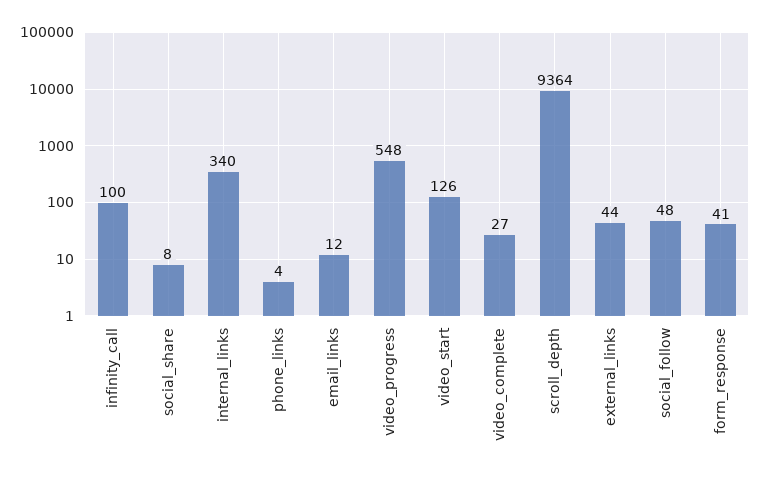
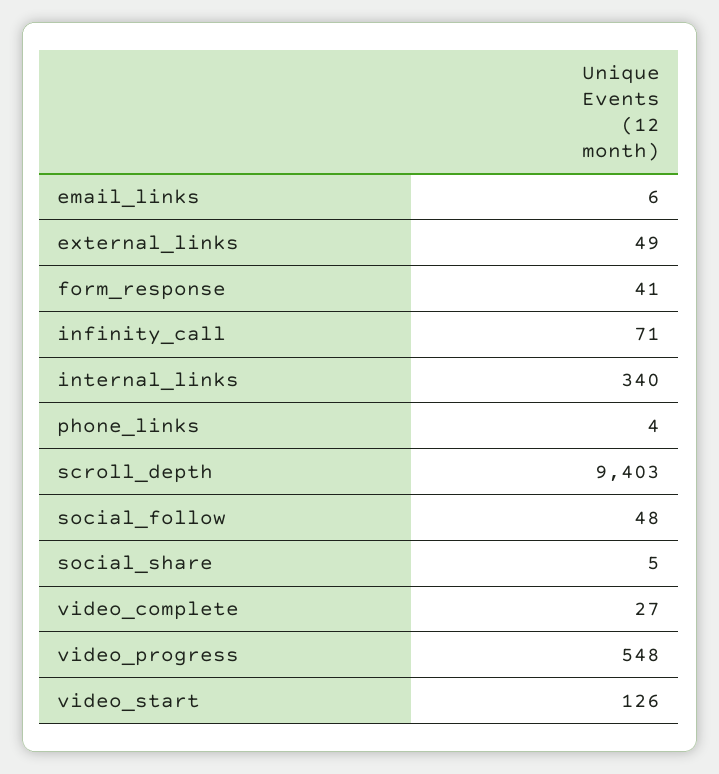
infinity_call: 100 -> 71
social_share: 8 -> 5
email_links: 12 -> 6
scroll_depth: 9364 -> 9403
external_links: 44 -> 49

